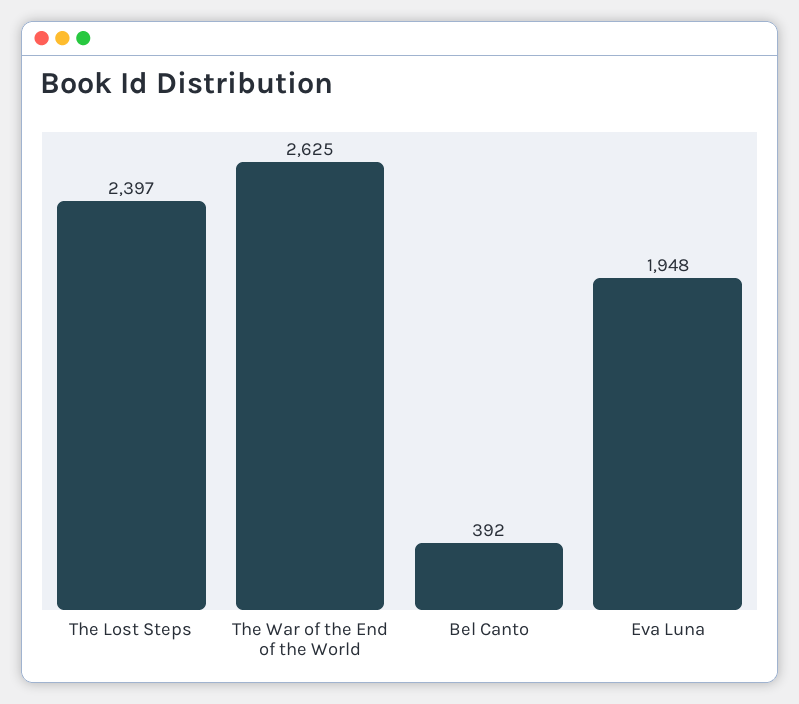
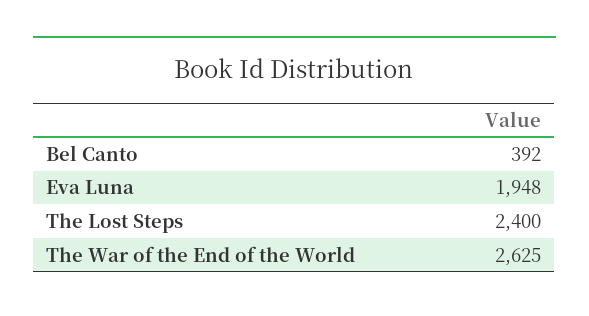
The Lost Steps: 2397 -> 2400

